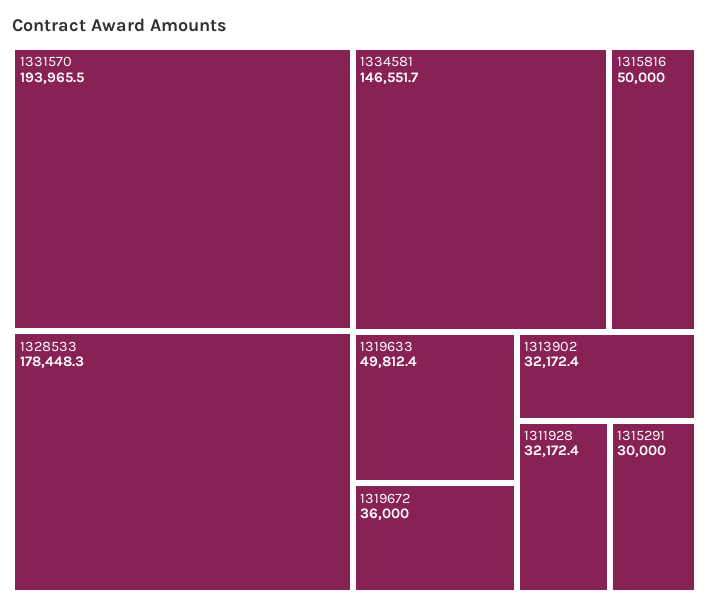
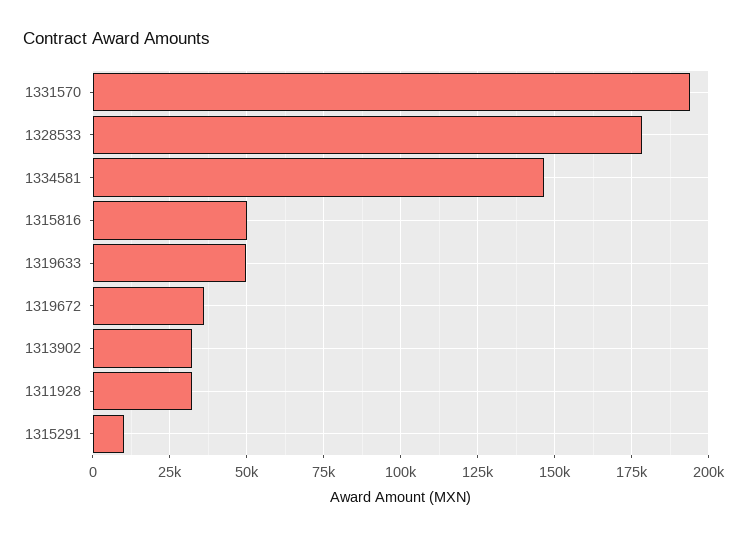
1315291: 30000 -> 10000

